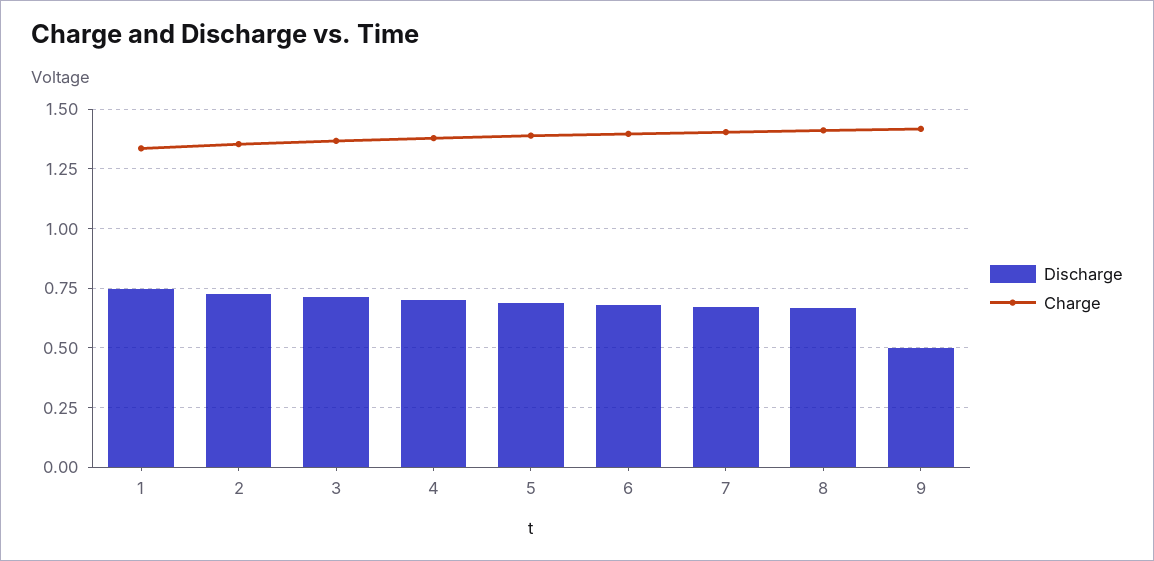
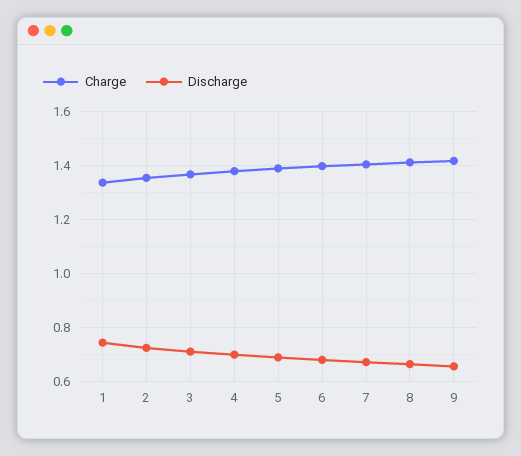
Discharge, 9: 0.5 -> 0.65

